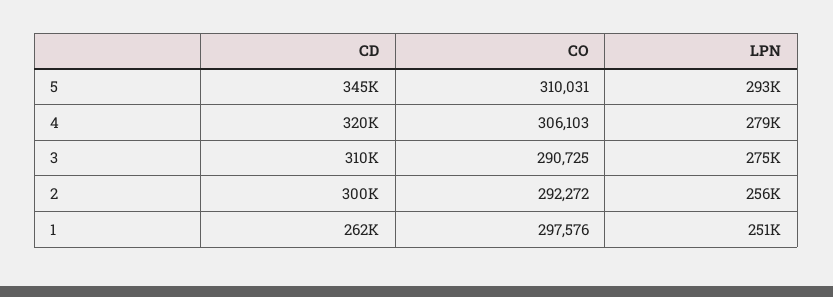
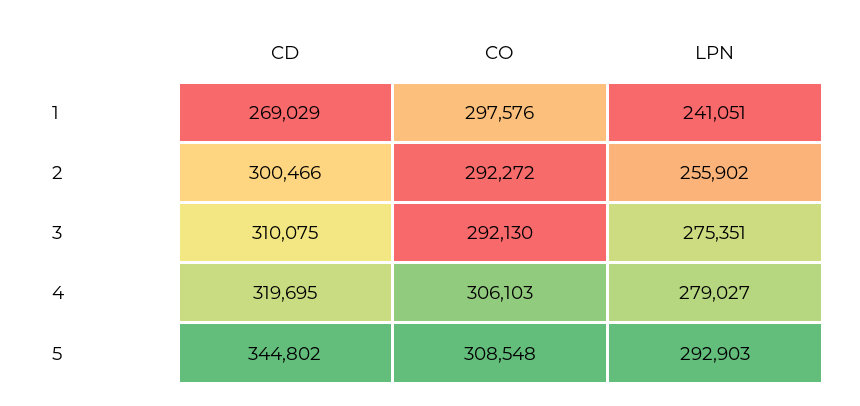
CO, 5: 310031 -> 308548
CO, 3: 290725 -> 292130
CD, 1: 262000 -> 269029
LPN, 1: 251000 -> 241051

